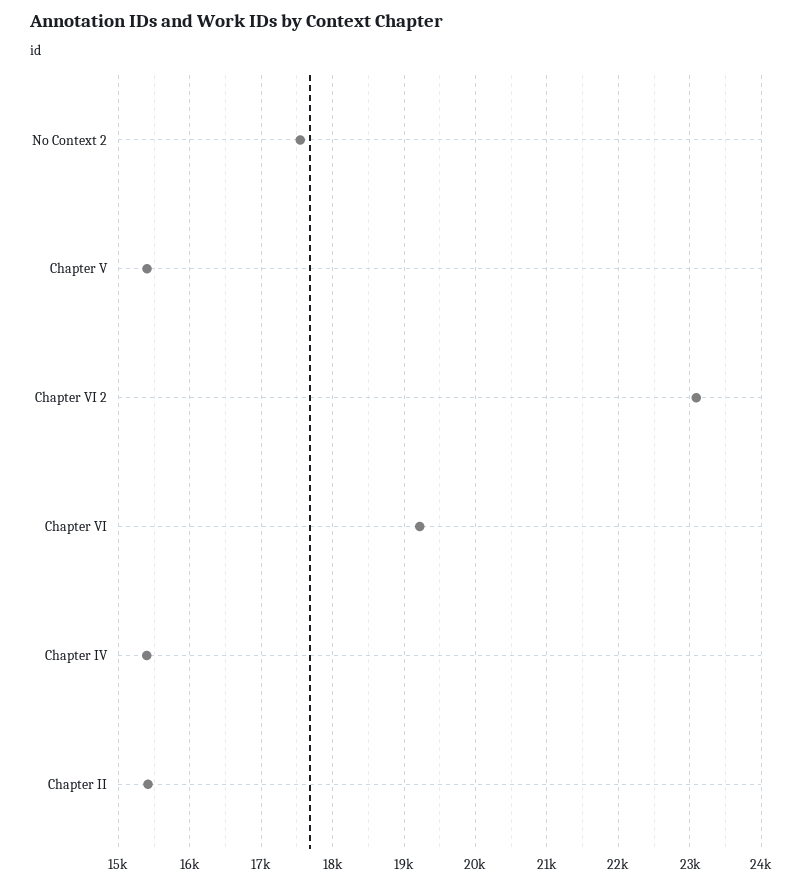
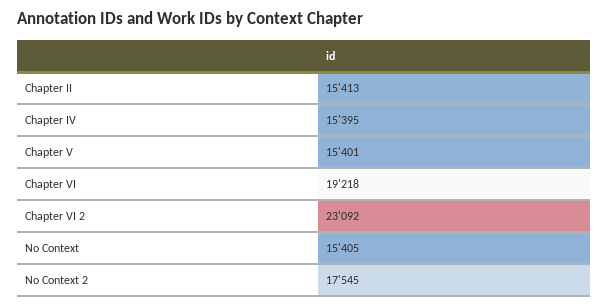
No Context: none -> 15405

